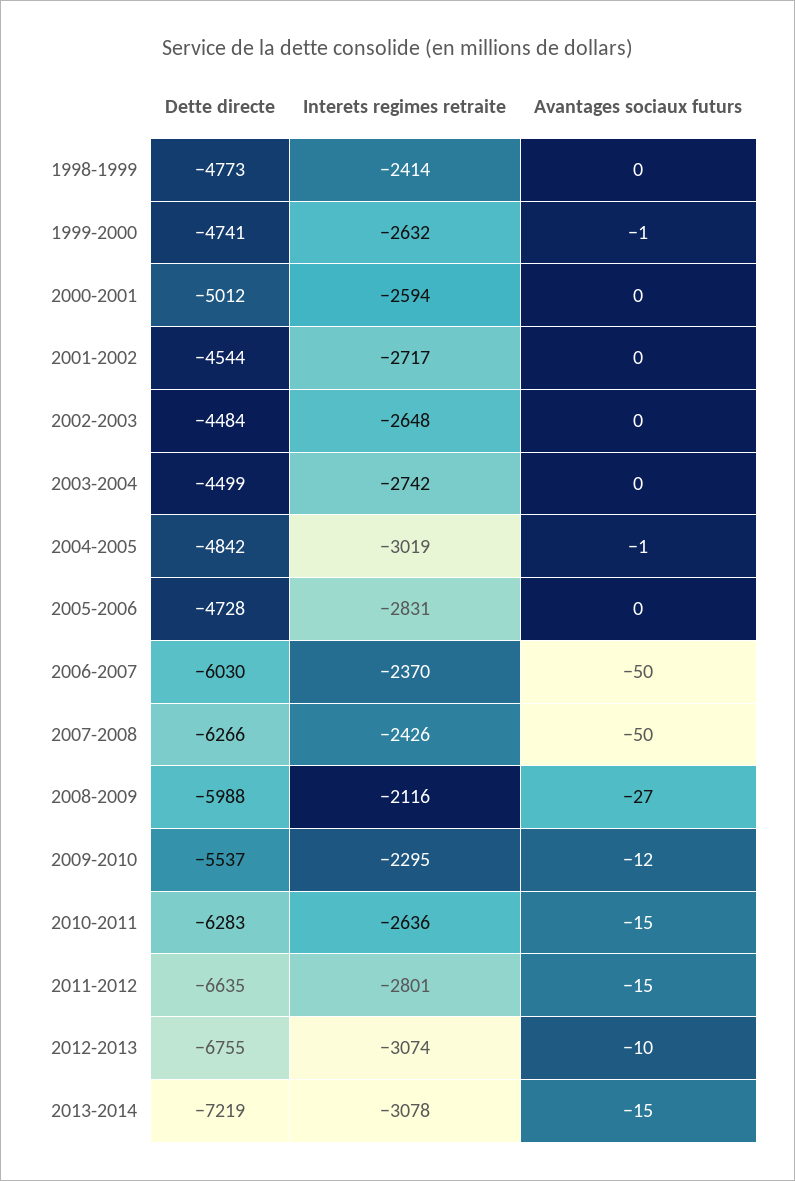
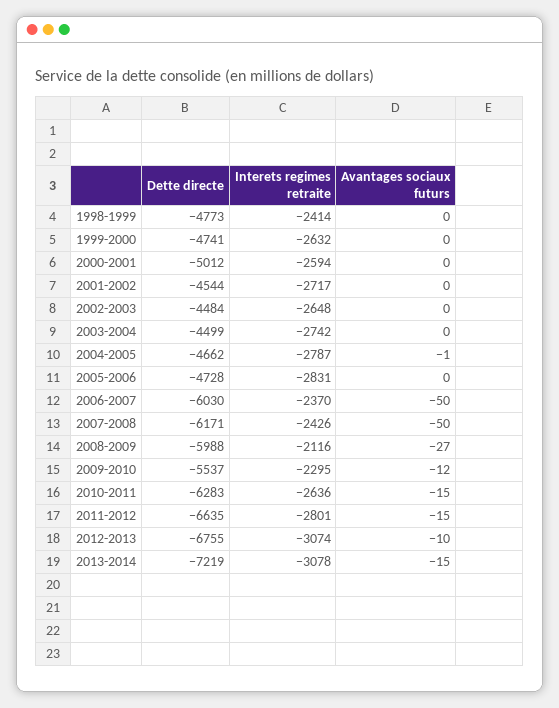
Avantages sociaux futurs, 1999-2000: -1 -> 0
Dette directe, 2004-2005: -4842 -> -4662
Interets regimes retraite, 2004-2005: -3019 -> -2787
Dette directe, 2007-2008: -6266 -> -6171

